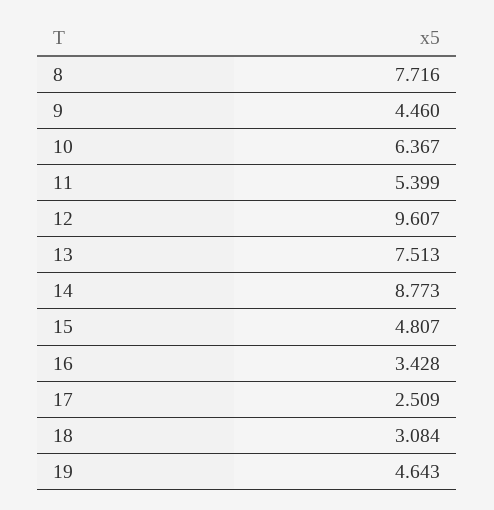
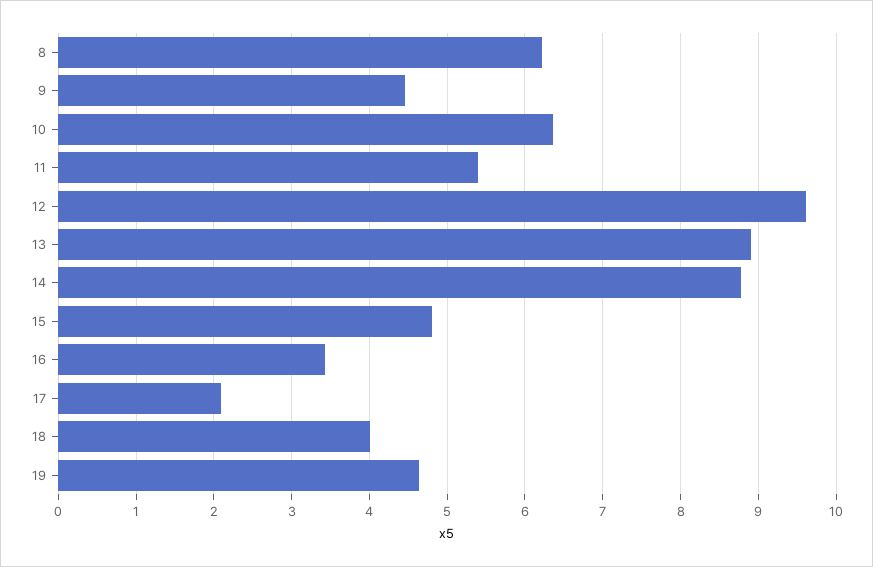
8: 7.716 -> 6.2
13: 7.513 -> 8.9
17: 2.509 -> 2.1
18: 3.084 -> 4

